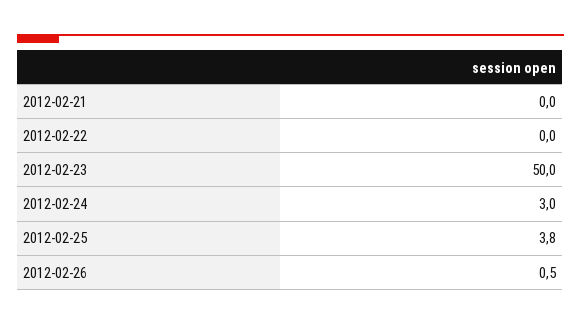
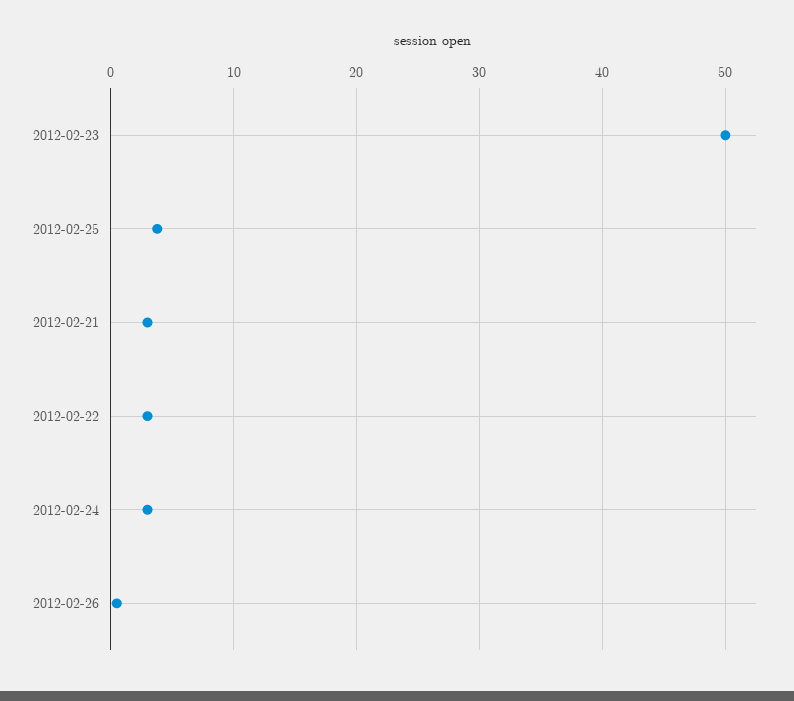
2012-02-21: 0 -> 3
2012-02-22: 0 -> 3

